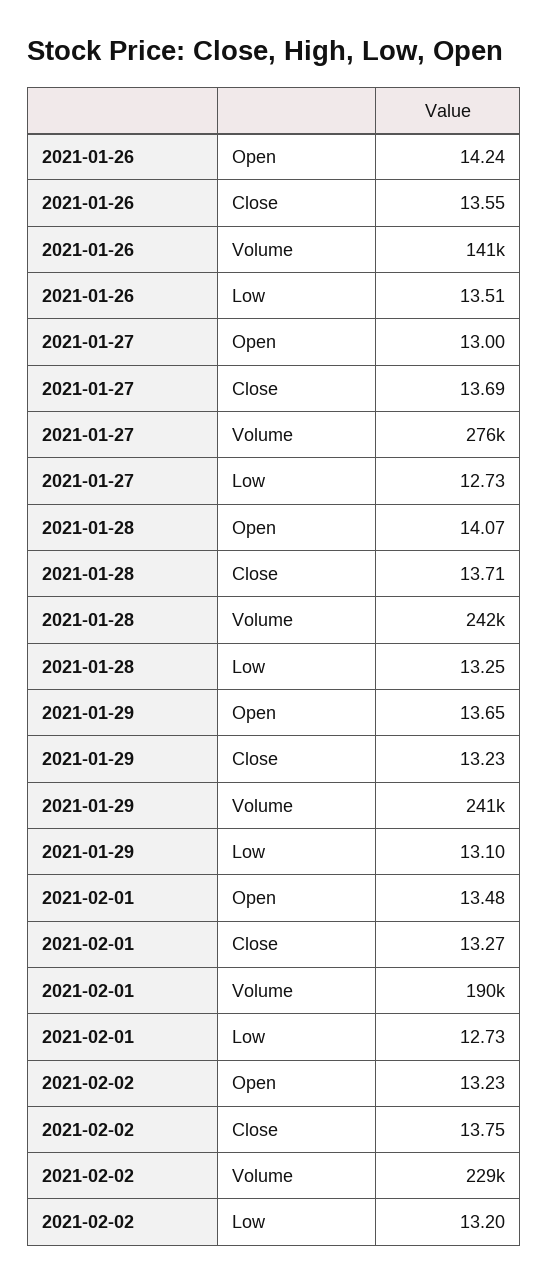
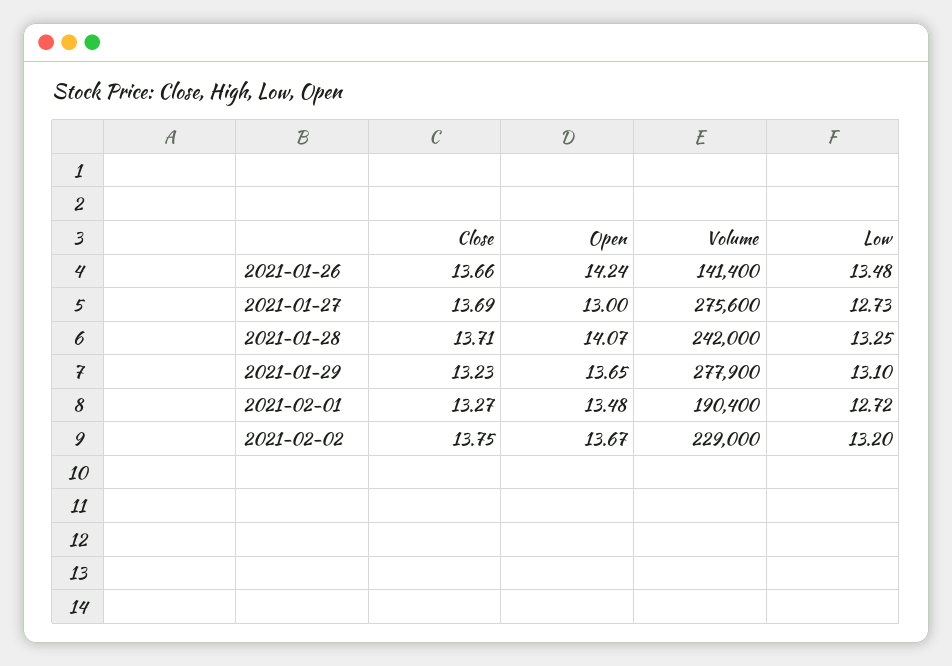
2021-01-26, Close: 13.55 -> 13.66
2021-01-26, Low: 13.51 -> 13.48
2021-01-29, Volume: 241000 -> 277900
2021-02-01, Low: 12.73 -> 12.72
2021-02-02, Open: 13.23 -> 13.67

